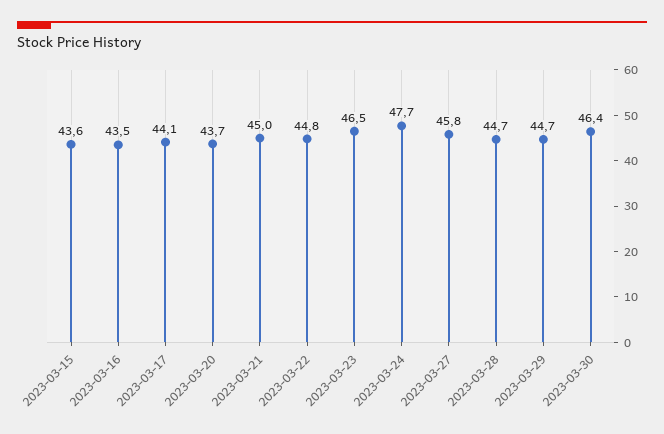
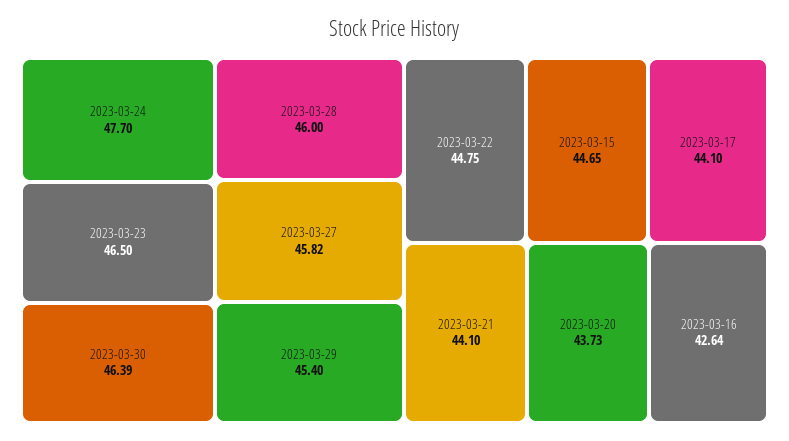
2023-03-15: 43.6 -> 44.65
2023-03-16: 43.5 -> 42.64
2023-03-21: 45 -> 44.1
2023-03-28: 44.7 -> 46
2023-03-29: 44.7 -> 45.4

